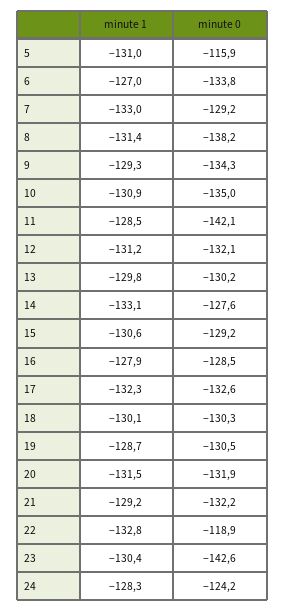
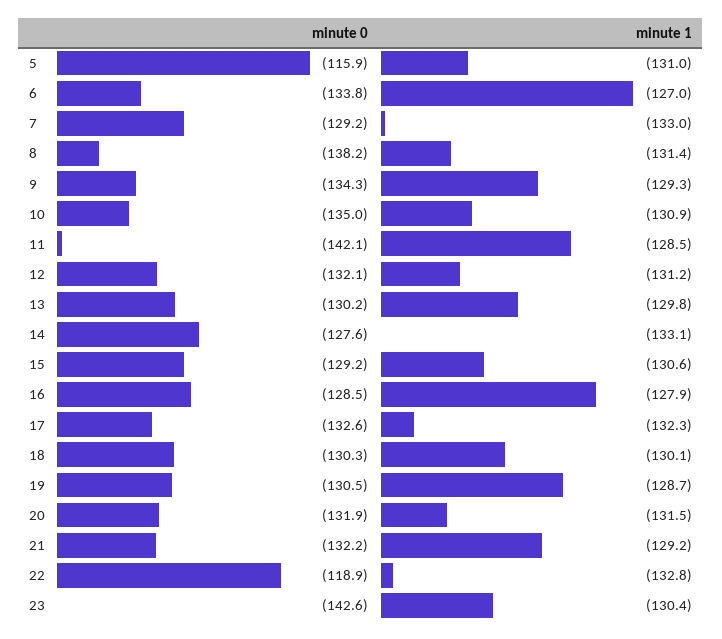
minute 1, 24: -128.3 -> none
minute 0, 24: -124.2 -> none

